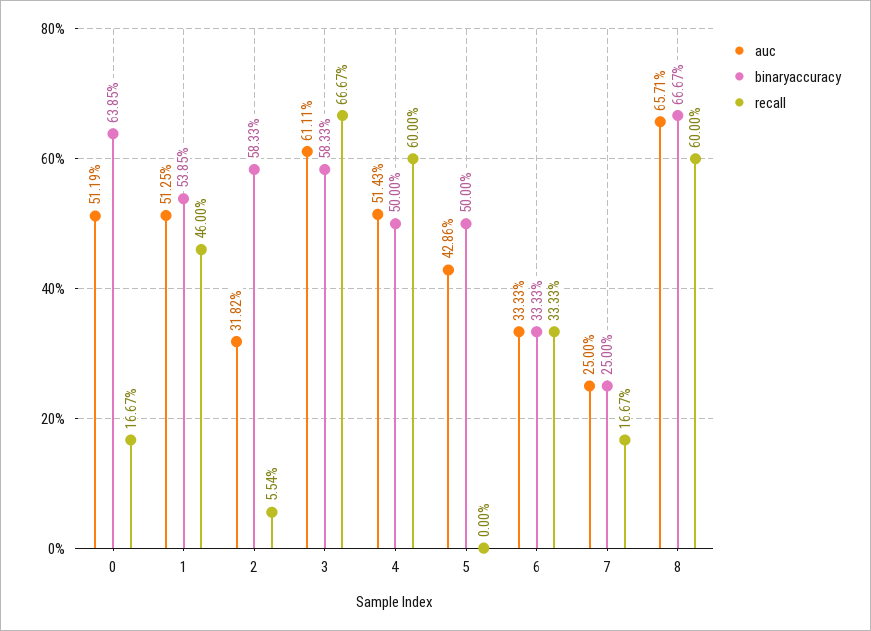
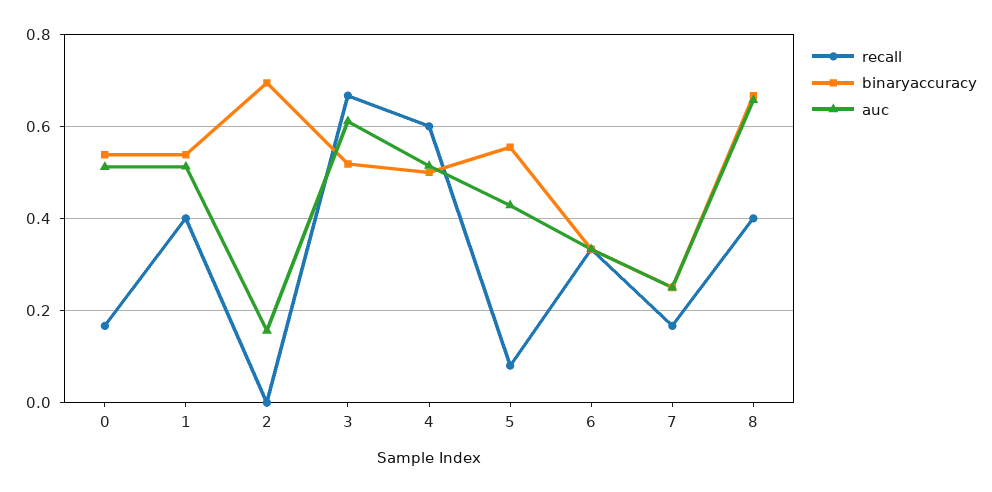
binaryaccuracy, 0: 0.6385 -> 0.54
recall, 1: 0.46 -> 0.4
auc, 2: 0.3182 -> 0.16
binaryaccuracy, 2: 0.5833 -> 0.7
recall, 2: 0.0554 -> 0
binaryaccuracy, 3: 0.5833 -> 0.52
binaryaccuracy, 5: 0.5 -> 0.56
recall, 5: 0 -> 0.08
recall, 8: 0.6 -> 0.4

